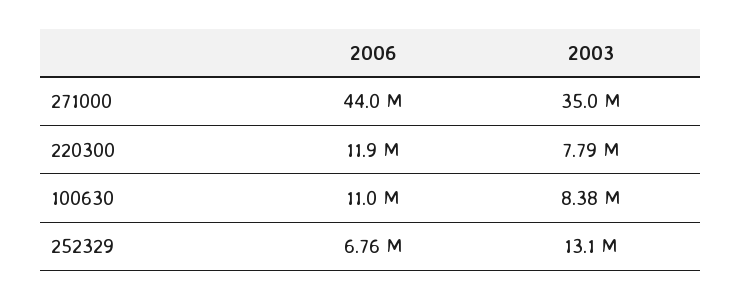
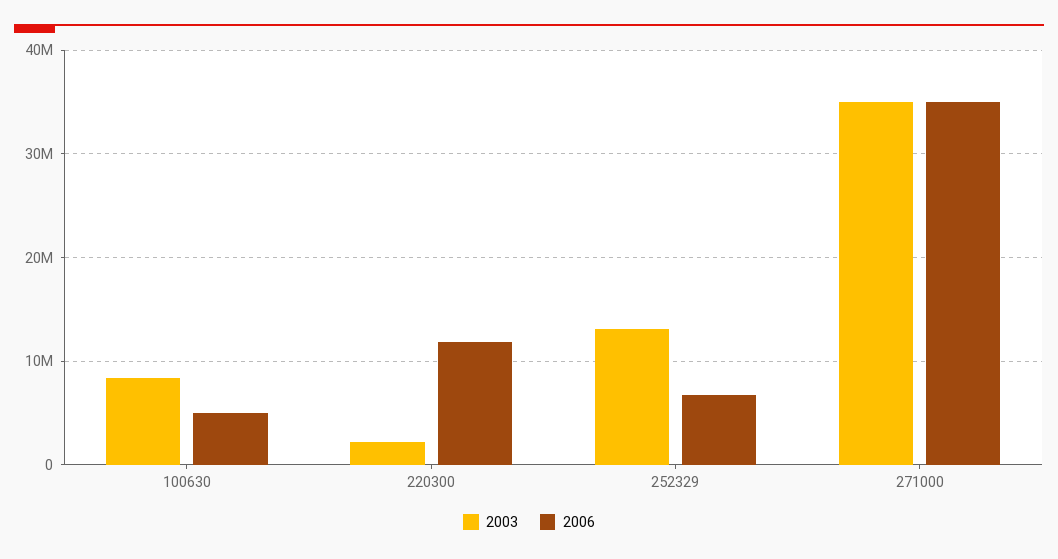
2006, 271000: 44000000 -> 35000000
2003, 220300: 7790000 -> 2000000
2006, 100630: 11000000 -> 5000000

